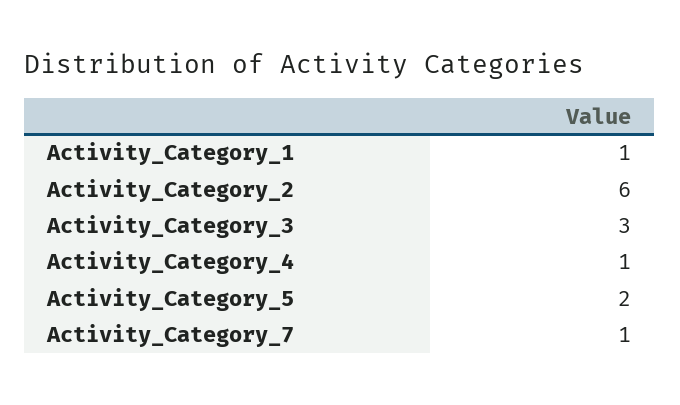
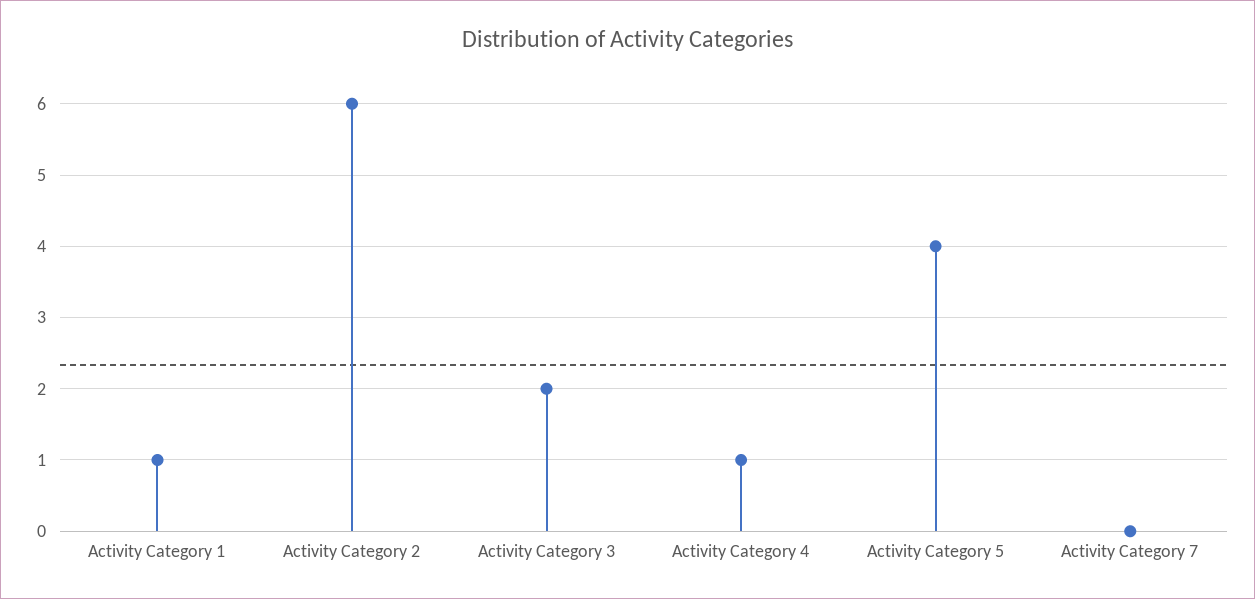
Activity_Category_3: 3 -> 2
Activity_Category_5: 2 -> 4
Activity_Category_7: 1 -> 0

